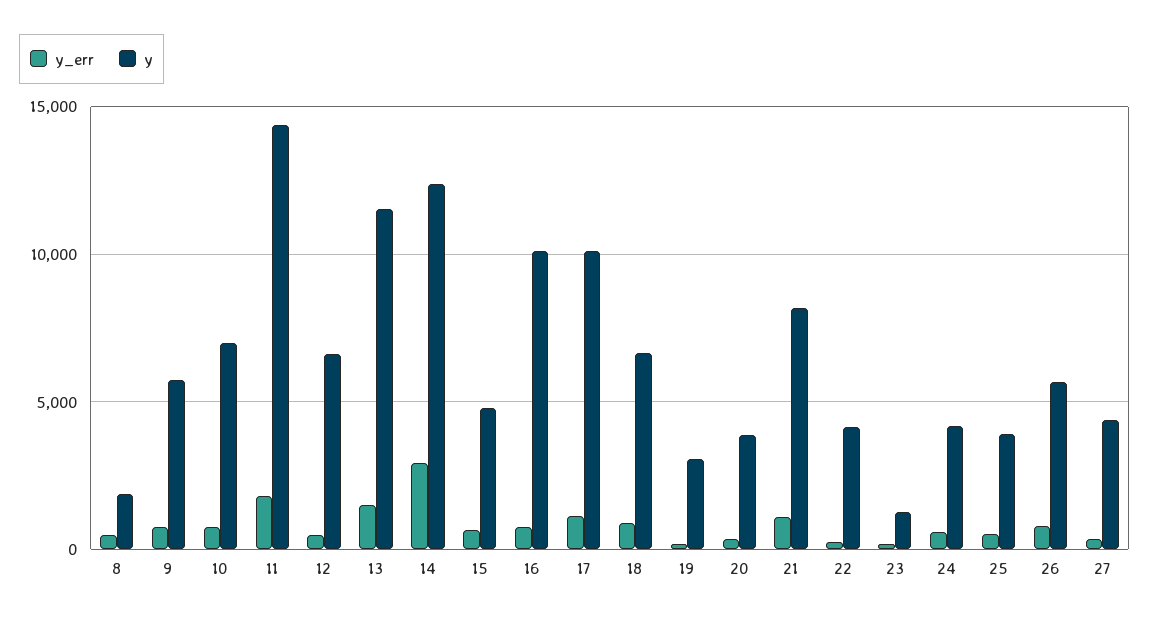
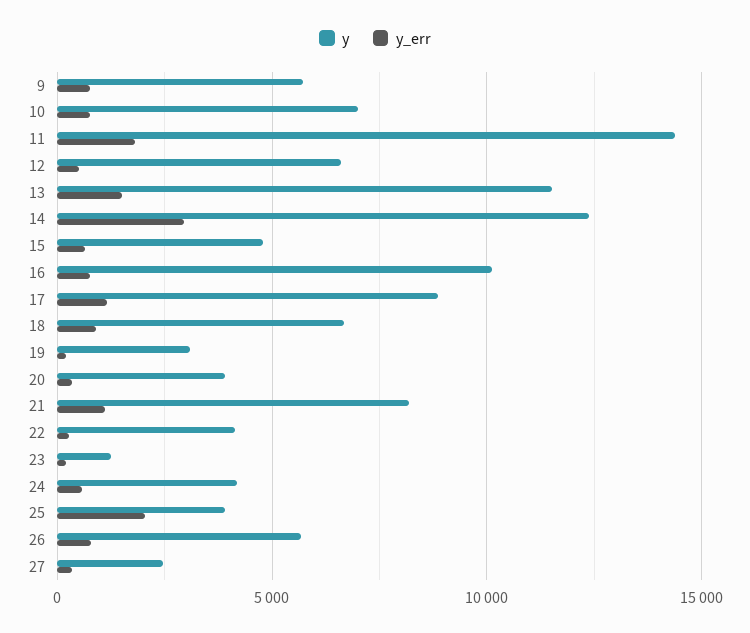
y_err, 8: 500 -> none
y, 8: 2000 -> none
y, 17: 10000 -> 9000
y_err, 25: 500 -> 2000
y, 27: 4500 -> 2500

